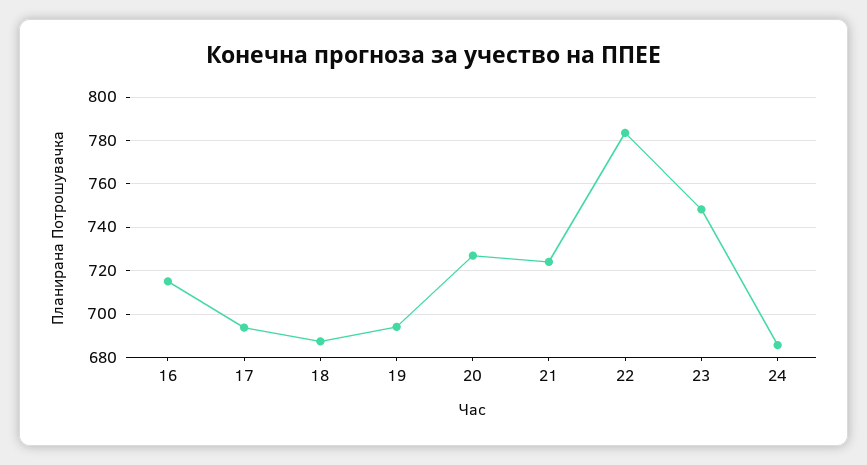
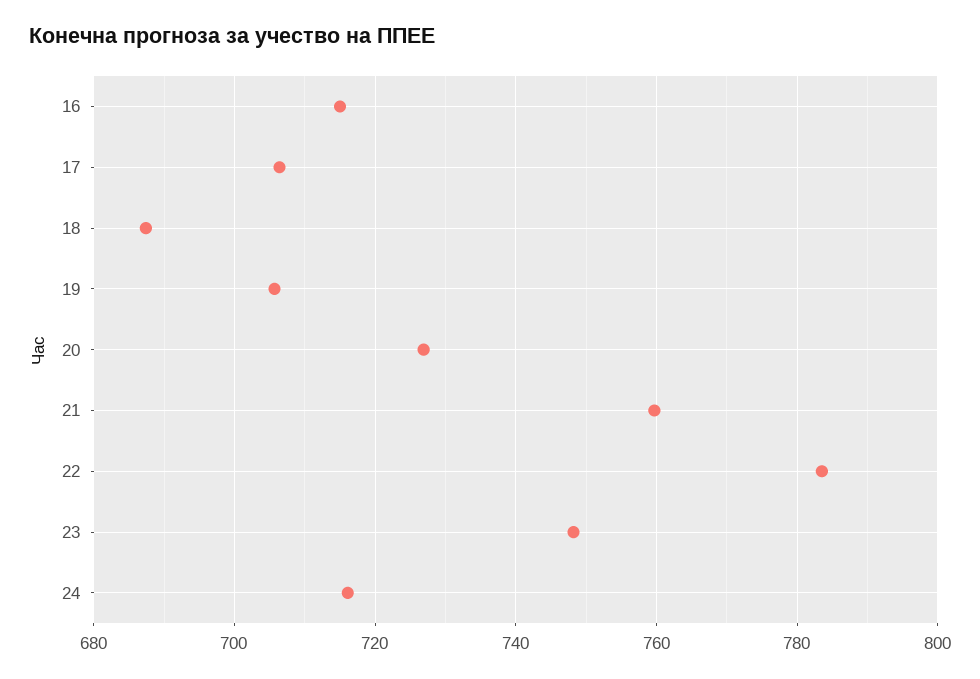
17: 695 -> 706
19: 695 -> 706
21: 725 -> 760
24: 685 -> 716

